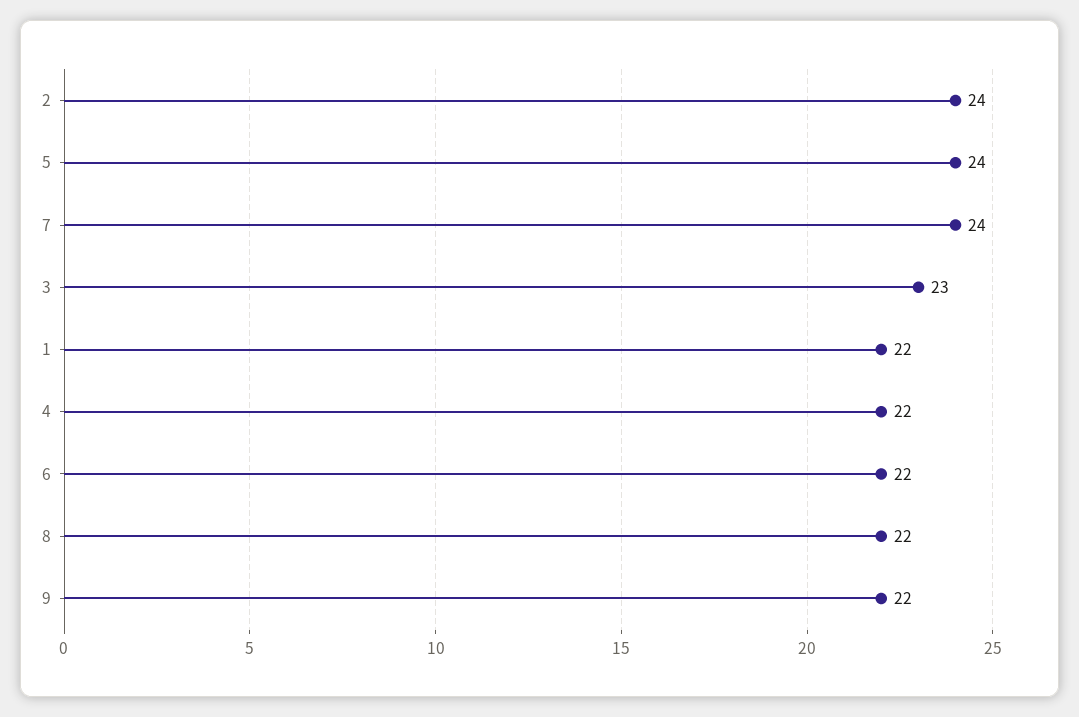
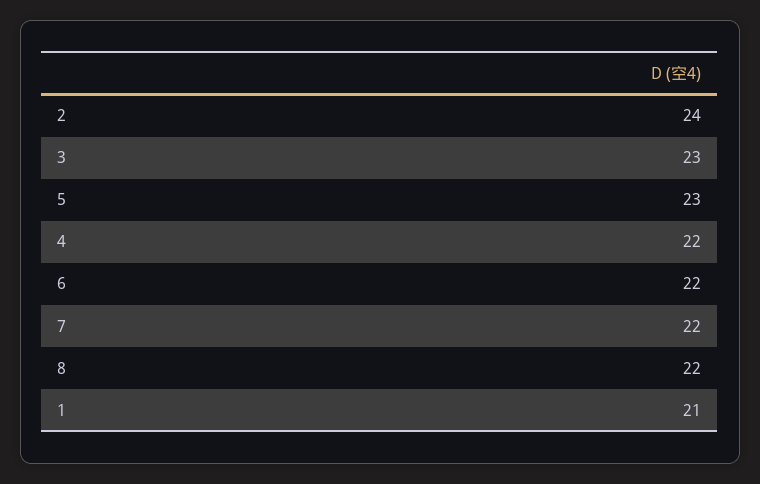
5: 24 -> 23
7: 24 -> 22
1: 22 -> 21
9: 22 -> none

